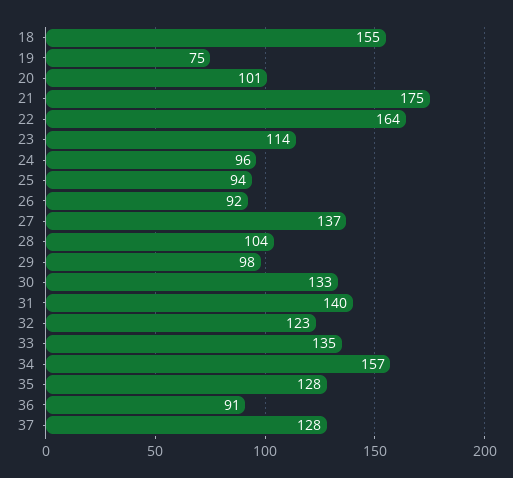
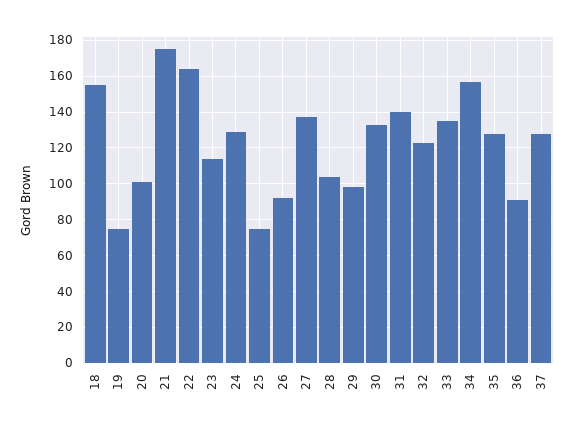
24: 96 -> 130
25: 94 -> 75

